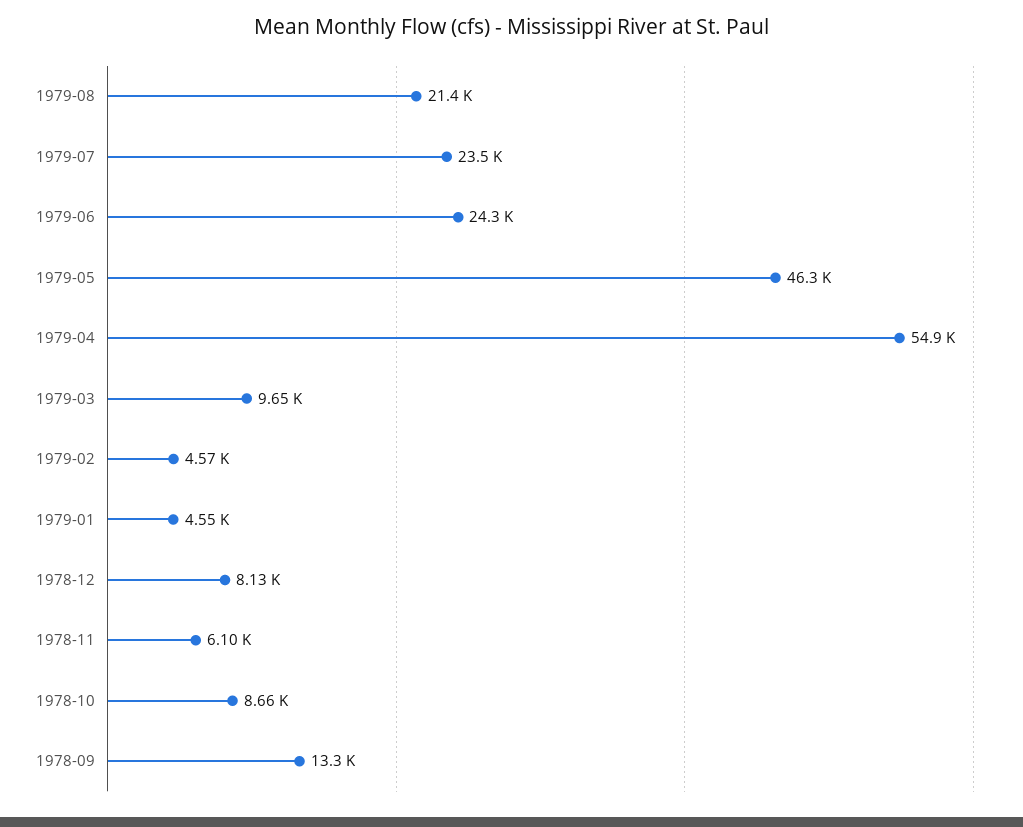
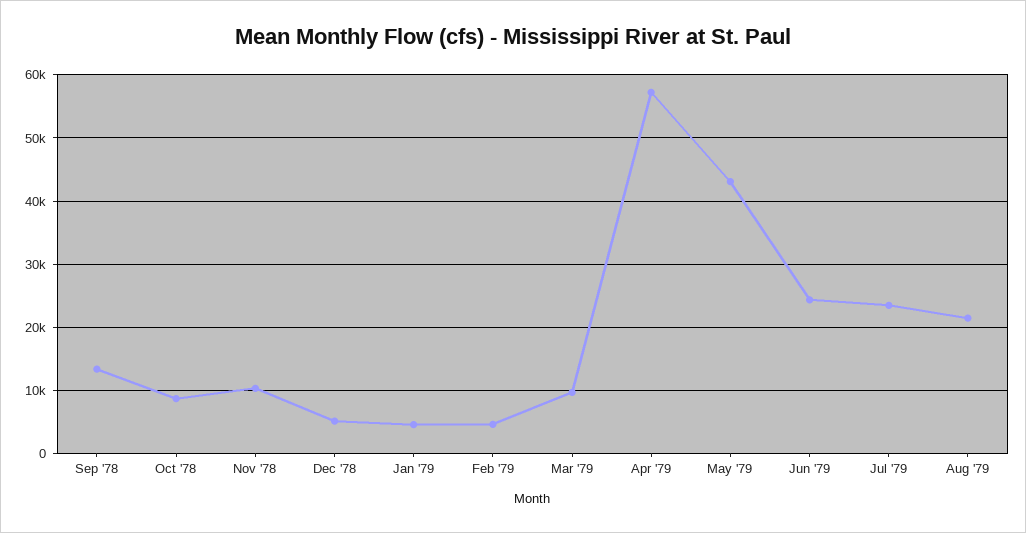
1979-05: 46300 -> 43000
1979-04: 54900 -> 57000
1978-12: 8130 -> 5000
1978-11: 6100 -> 10000

